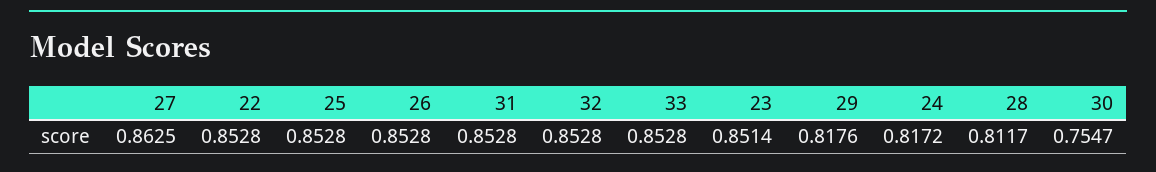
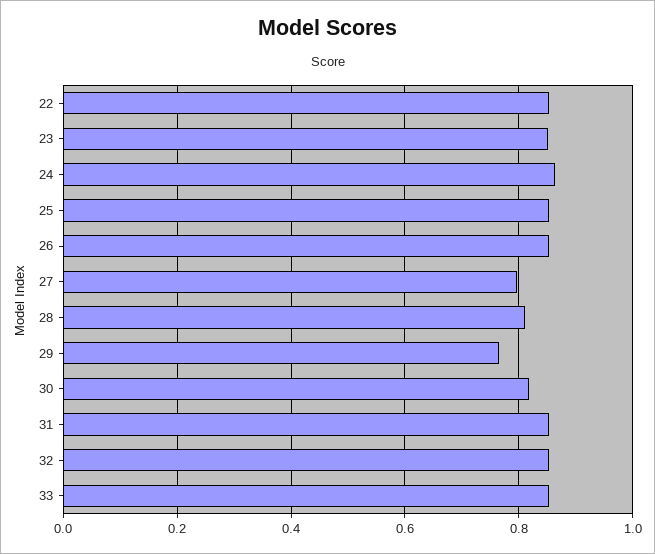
27: 0.8625 -> 0.8
29: 0.8176 -> 0.76
24: 0.8172 -> 0.86
30: 0.7547 -> 0.82

